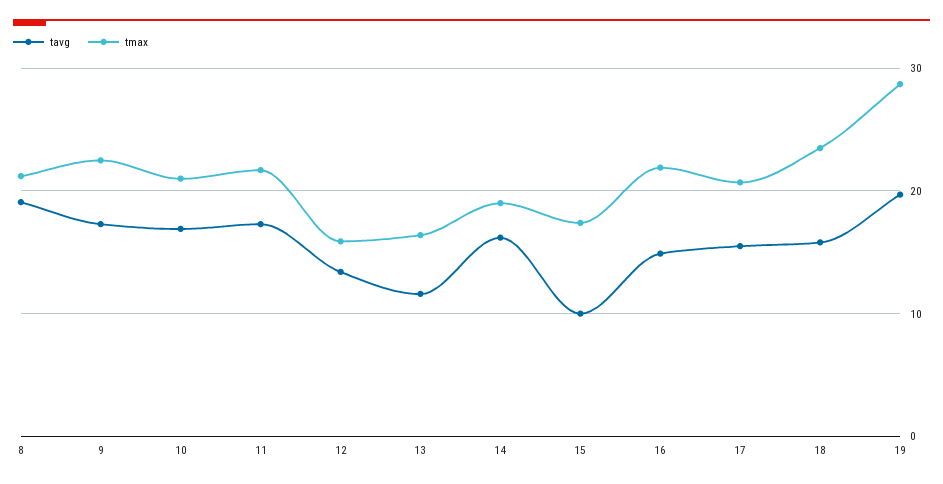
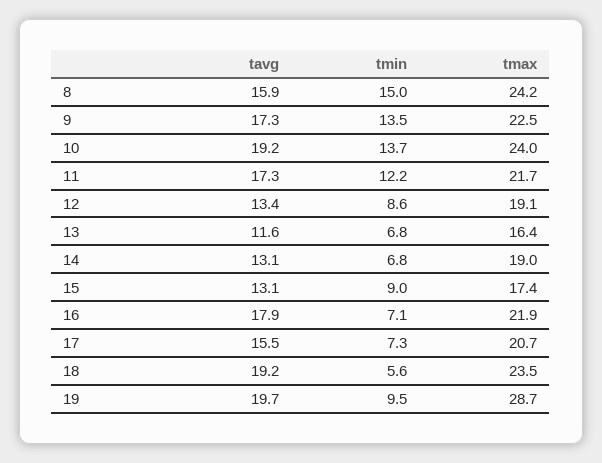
tavg, 8: 19 -> 15.9
tmax, 8: 21 -> 24.2
tavg, 10: 17 -> 19.2
tmax, 10: 21 -> 24
tmax, 12: 16 -> 19.1
tavg, 14: 16 -> 13.1
tavg, 15: 10 -> 13.1
tavg, 16: 15 -> 17.9
tavg, 18: 16 -> 19.2
tmin, 8: none -> 15
tmin, 9: none -> 13.5
tmin, 10: none -> 13.7
tmin, 11: none -> 12.2
tmin, 12: none -> 8.6
tmin, 13: none -> 6.8
tmin, 14: none -> 6.8
tmin, 15: none -> 9
tmin, 16: none -> 7.1
tmin, 17: none -> 7.3
tmin, 18: none -> 5.6
tmin, 19: none -> 9.5

